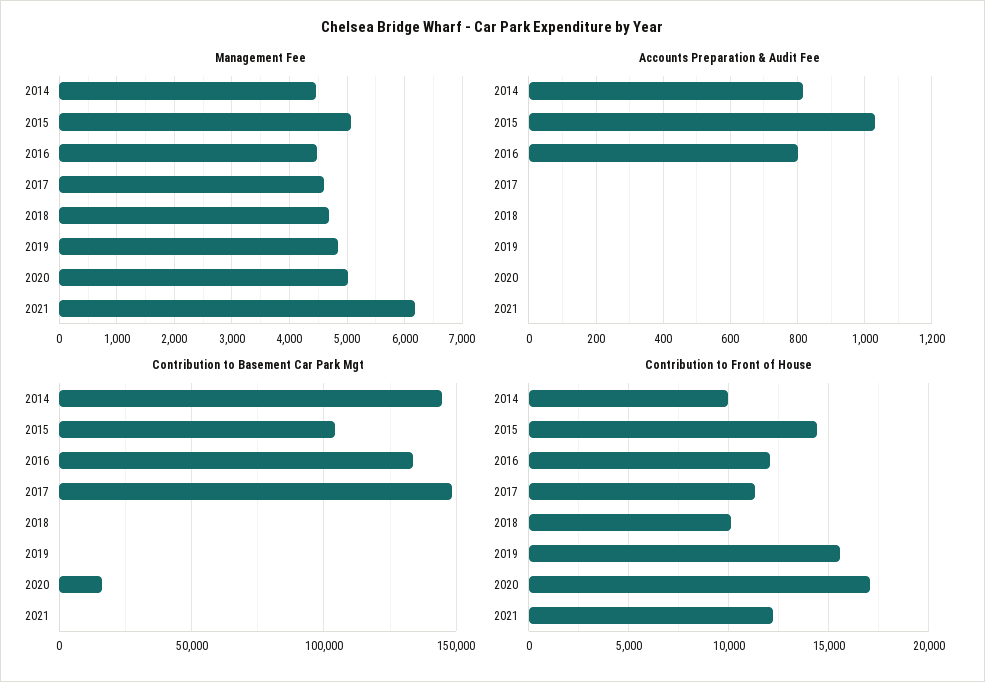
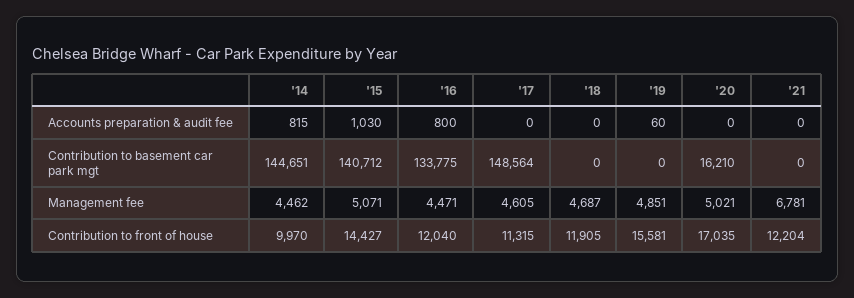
Management Fee, 2021: 6200 -> 6781
Accounts Preparation & Audit Fee, 2019: 0 -> 60
Contribution to Basement Car Park Mgt, 2015: 105000 -> 140712
Contribution to Front of House, 2018: 10000 -> 11905

